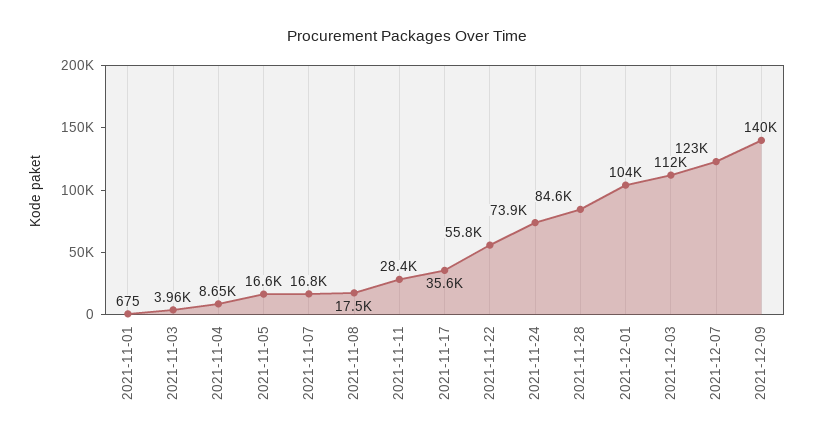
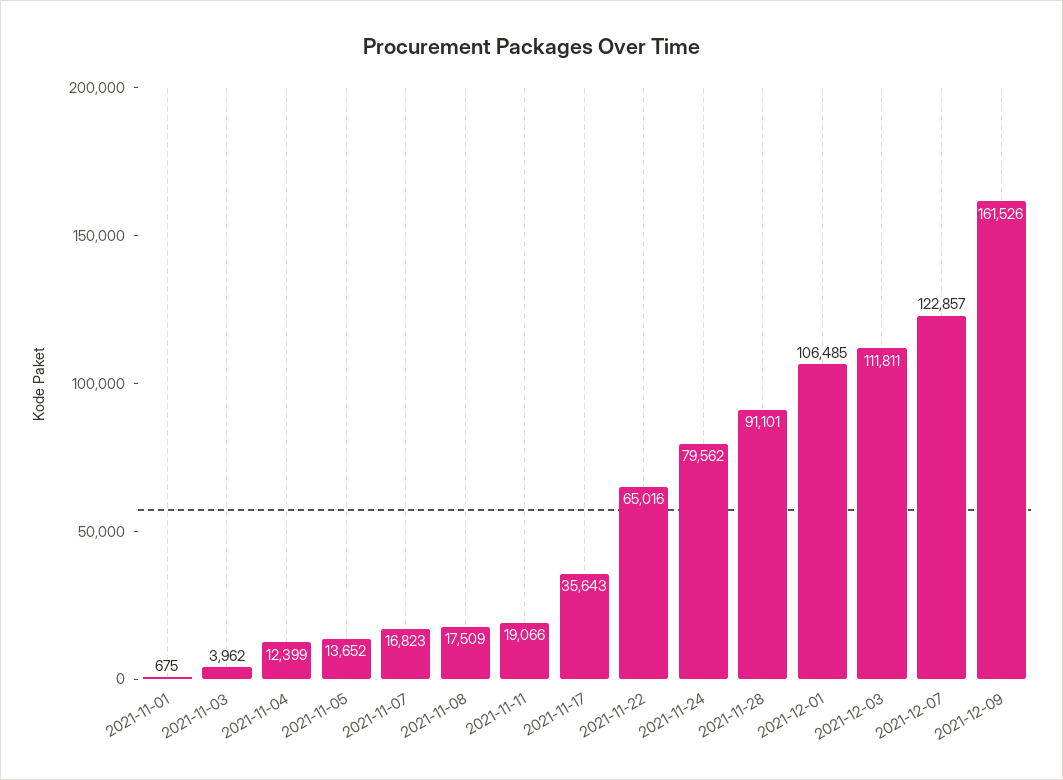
2021-11-04: 8650 -> 12399
2021-11-05: 16600 -> 13652
2021-11-11: 28400 -> 19066
2021-11-22: 55800 -> 65016
2021-11-24: 73900 -> 79562
2021-11-28: 84600 -> 91101
2021-12-01: 104000 -> 106485
2021-12-09: 140000 -> 161526

